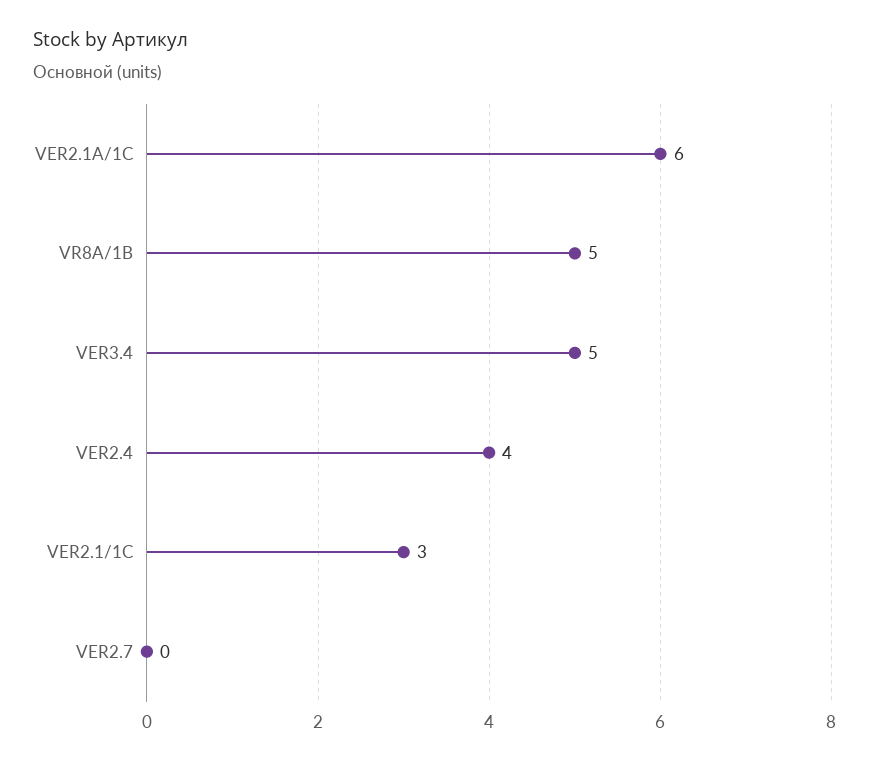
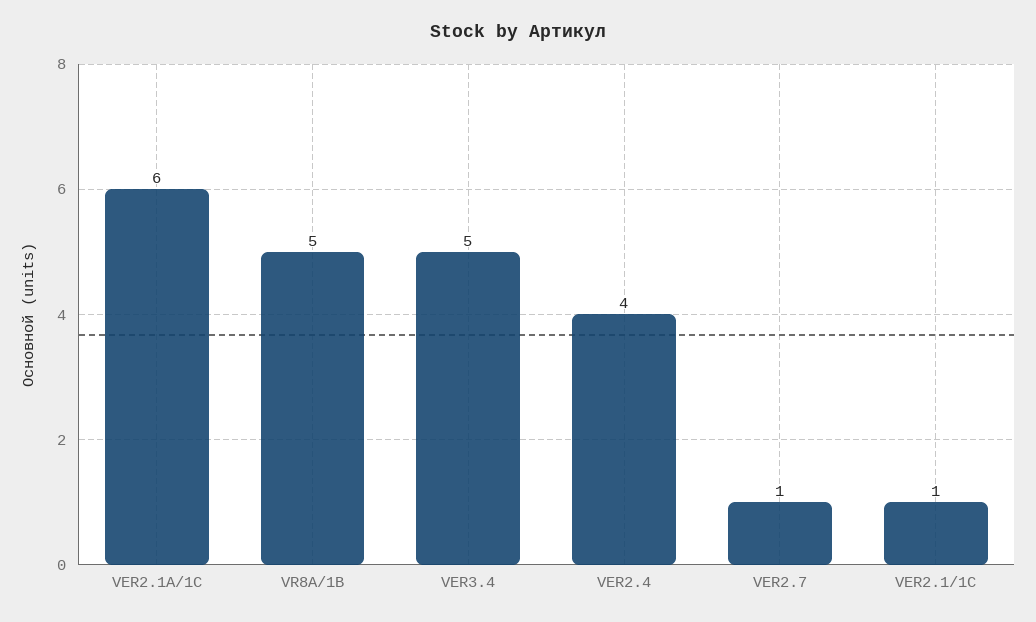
VER2.1/1C: 3 -> 1
VER2.7: 0 -> 1

